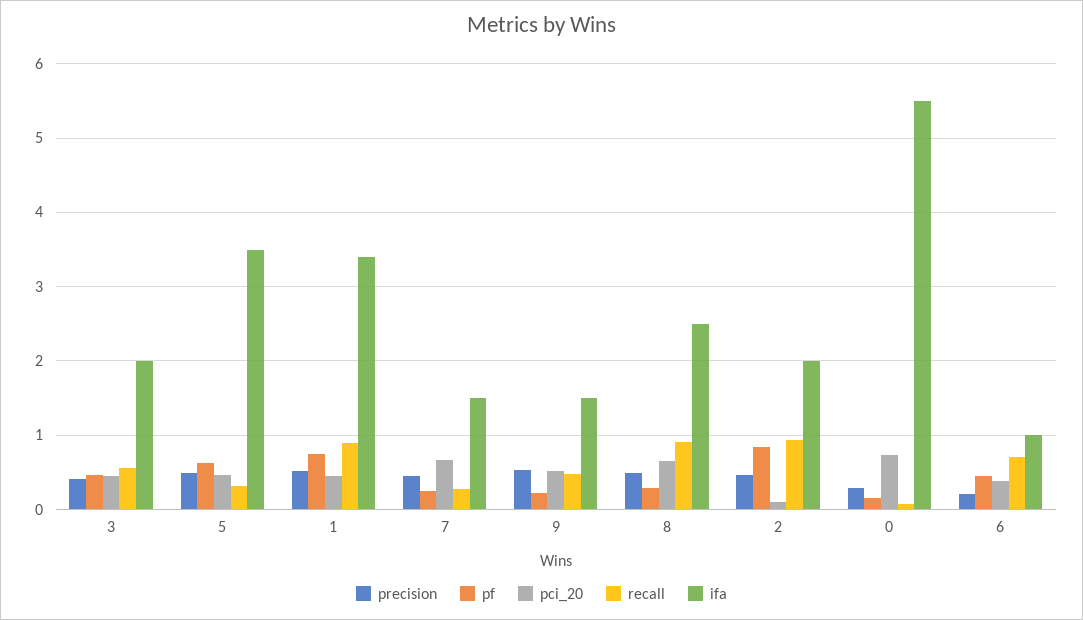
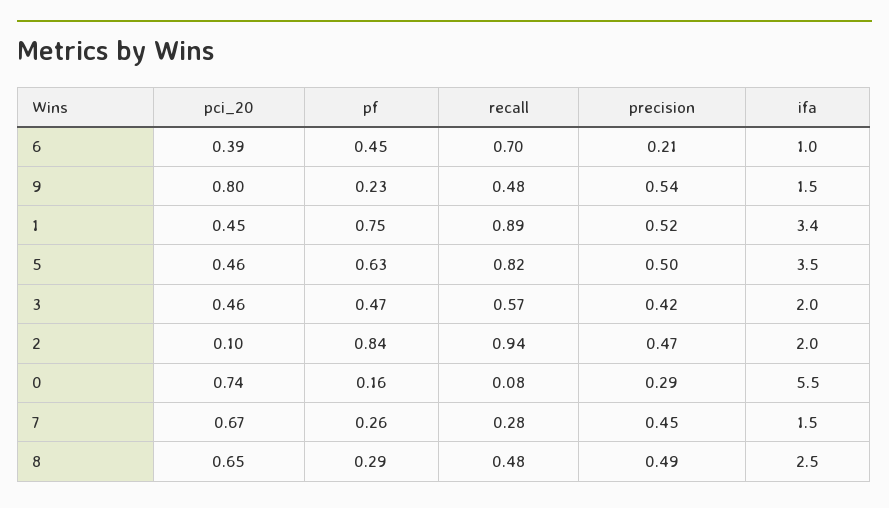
recall, 5: 0.3 -> 0.82
pci_20, 9: 0.5 -> 0.8
recall, 8: 0.9 -> 0.48

